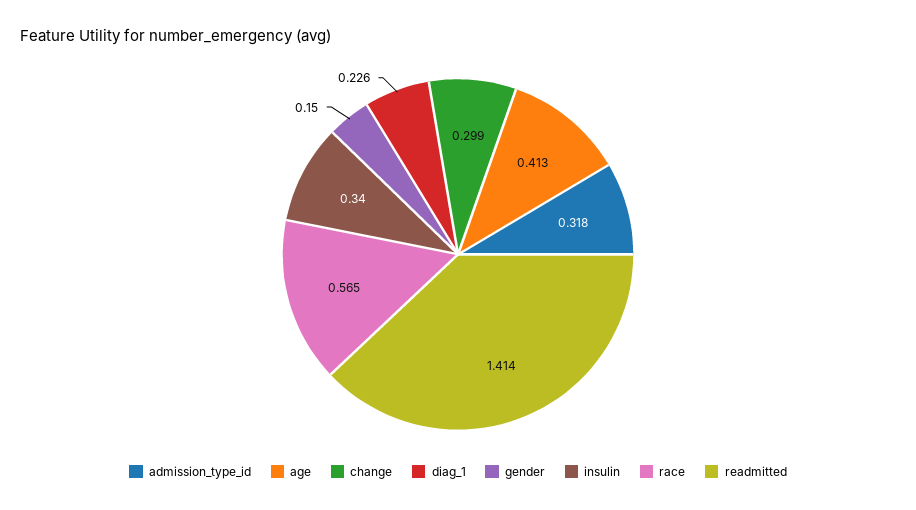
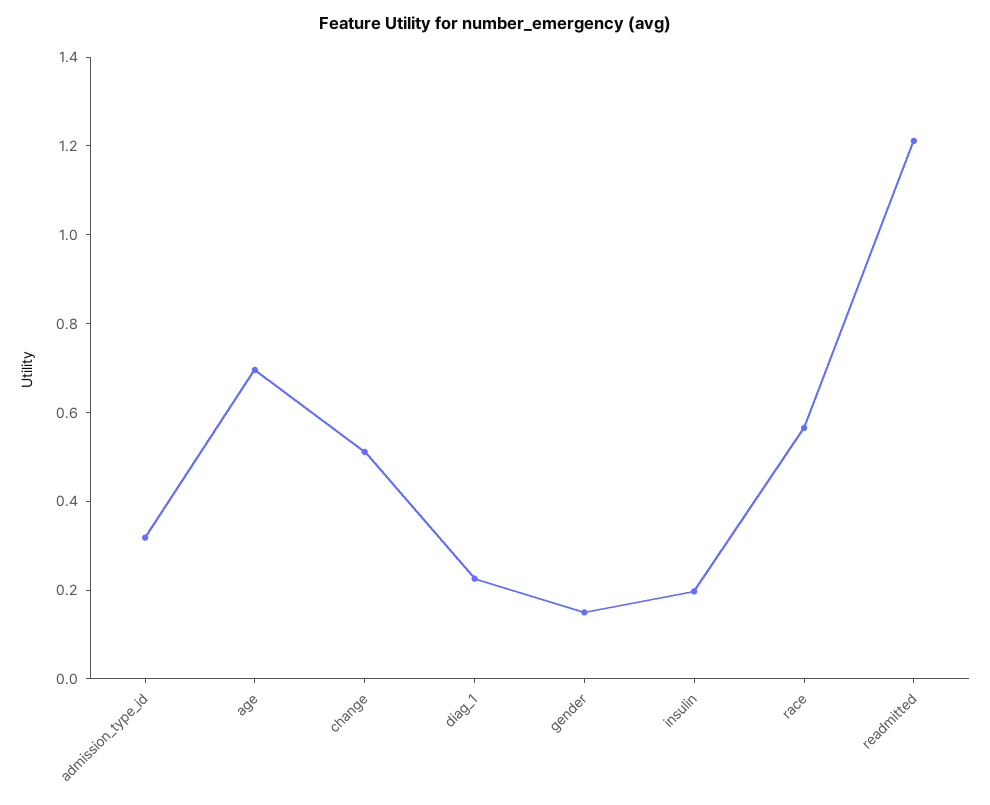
age: 0.413 -> 0.7
change: 0.299 -> 0.5
insulin: 0.34 -> 0.2
readmitted: 1.414 -> 1.2

